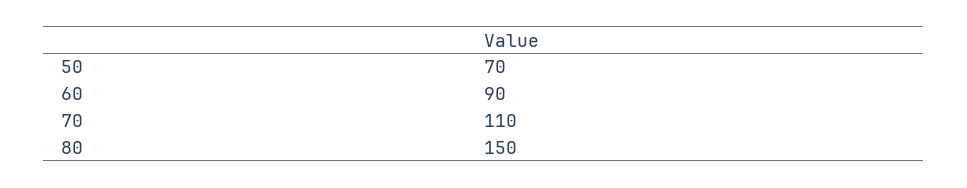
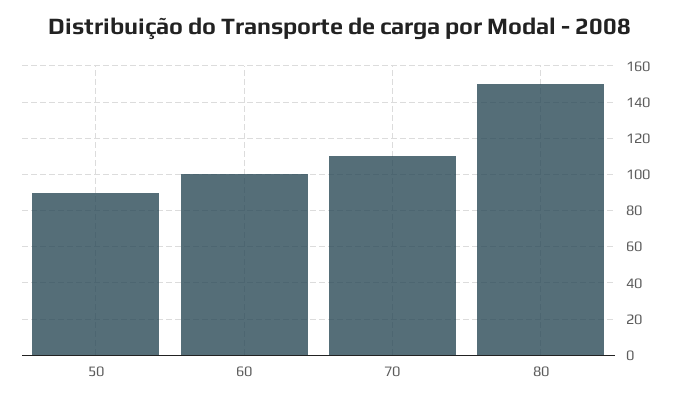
50: 70 -> 90
60: 90 -> 100

